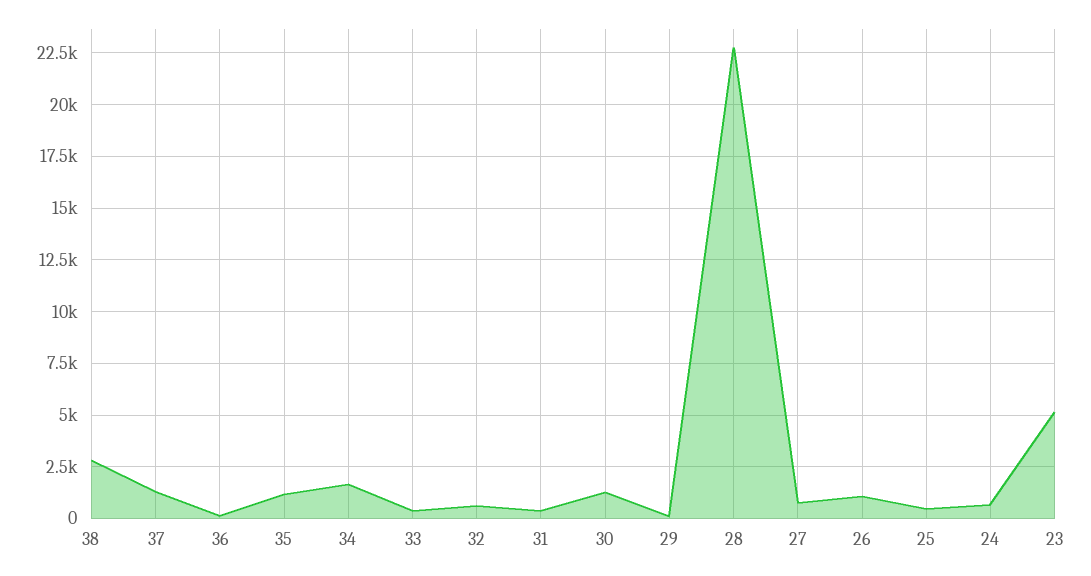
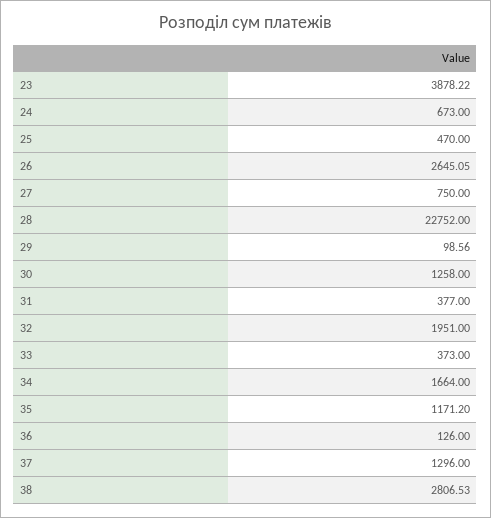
32: 500 -> 1951
26: 1000 -> 2645.05
23: 5000 -> 3878.22

